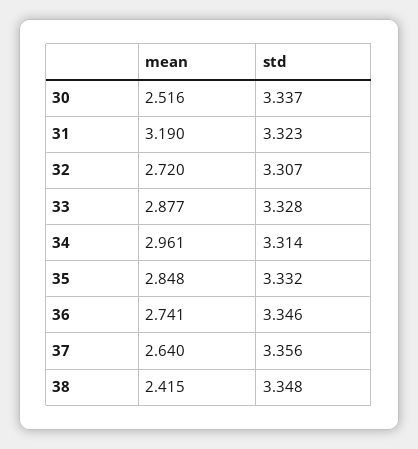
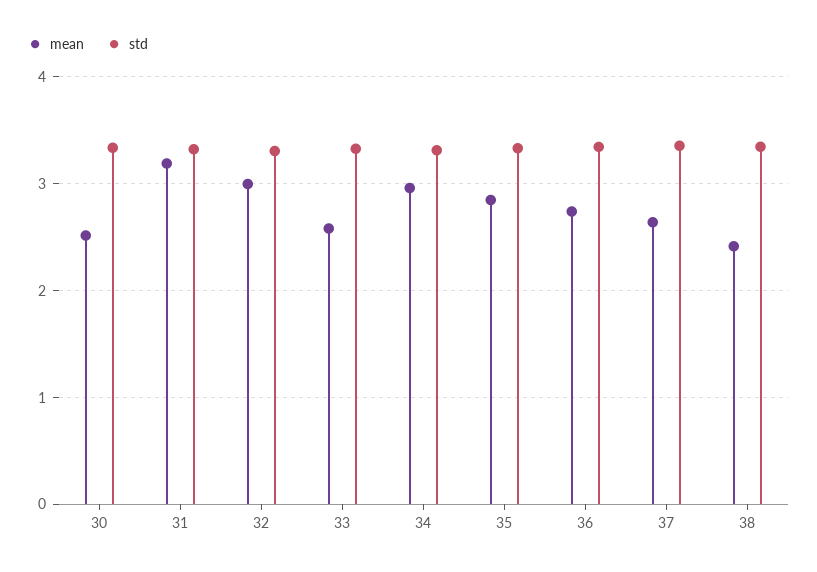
mean, 32: 2.72 -> 3
mean, 33: 2.877 -> 2.6

